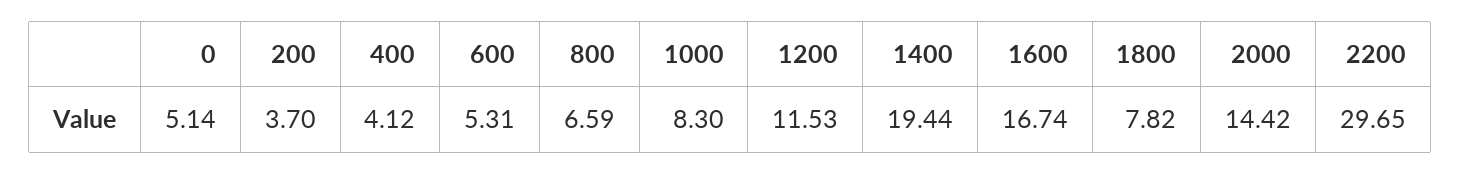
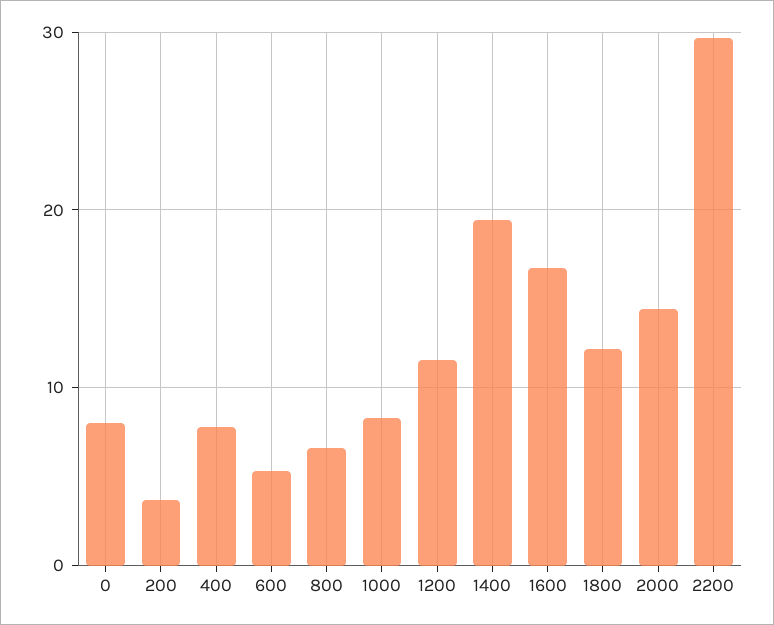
0: 5.14 -> 8
400: 4.12 -> 8
1800: 7.82 -> 12

